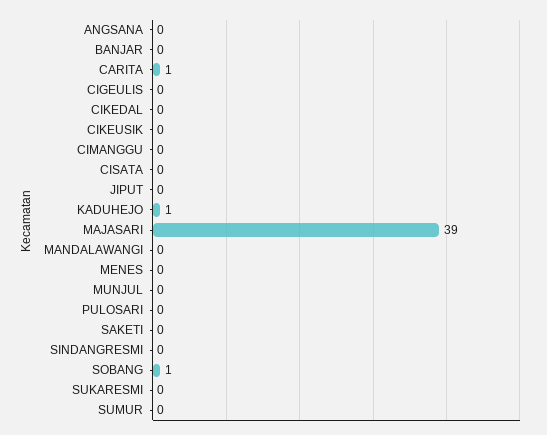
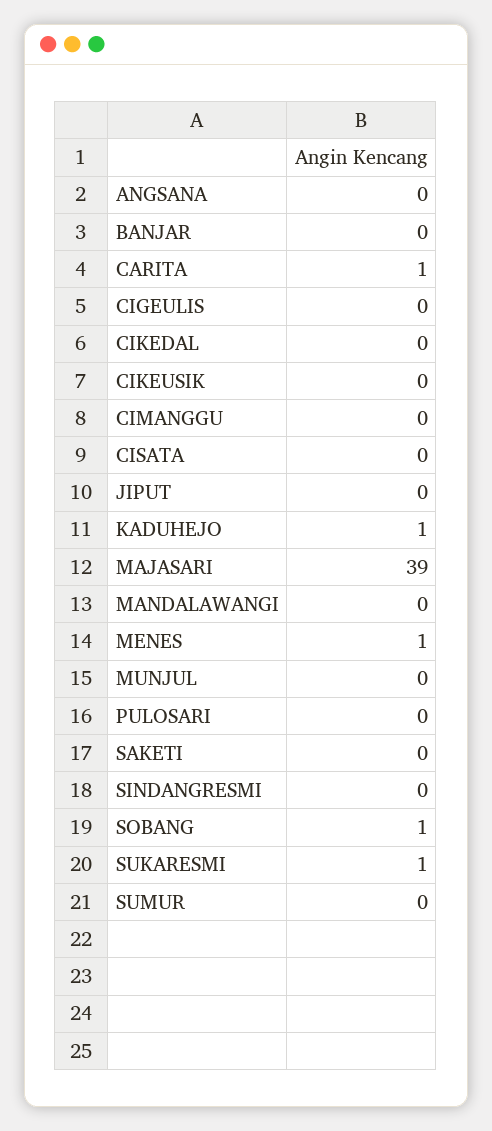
MENES: 0 -> 1
SUKARESMI: 0 -> 1

